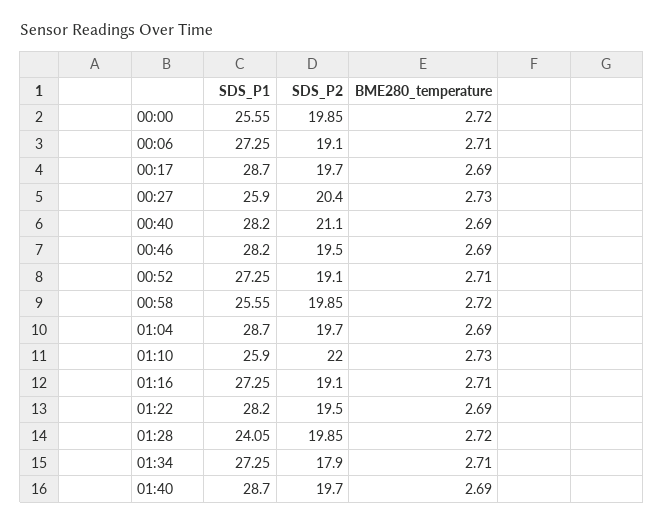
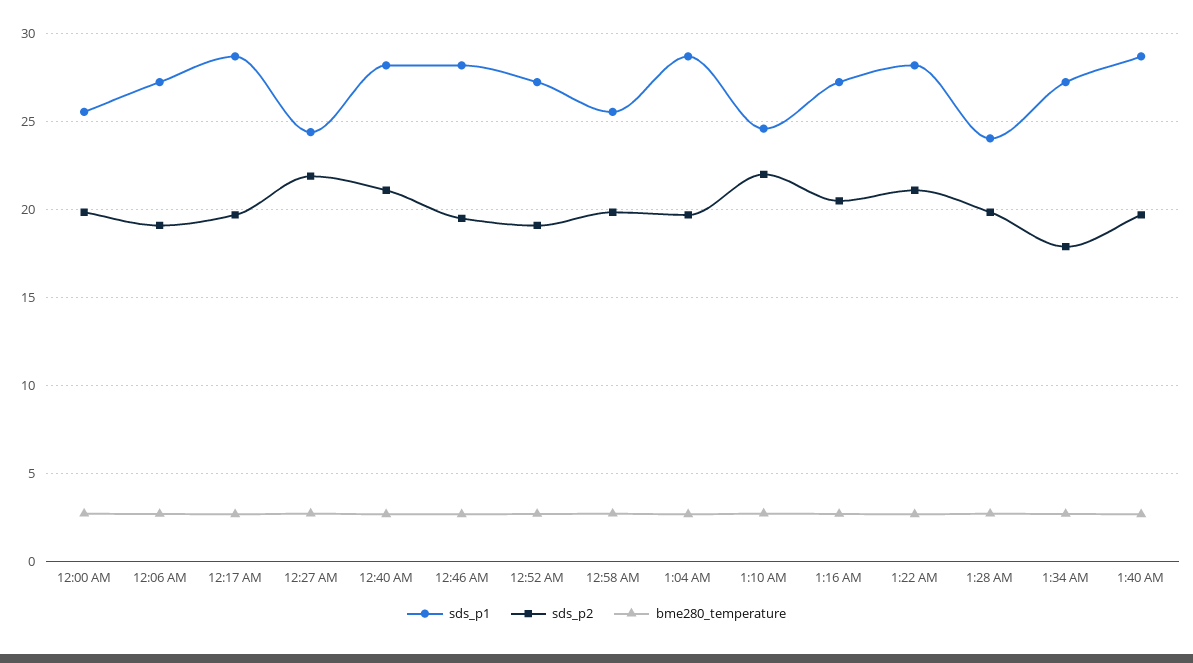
SDS_P1, 00:27: 25.9 -> 24.5
SDS_P2, 00:27: 20.4 -> 22
SDS_P1, 01:10: 25.9 -> 24.5
SDS_P2, 01:16: 19.1 -> 20.5
SDS_P2, 01:22: 19.5 -> 21

